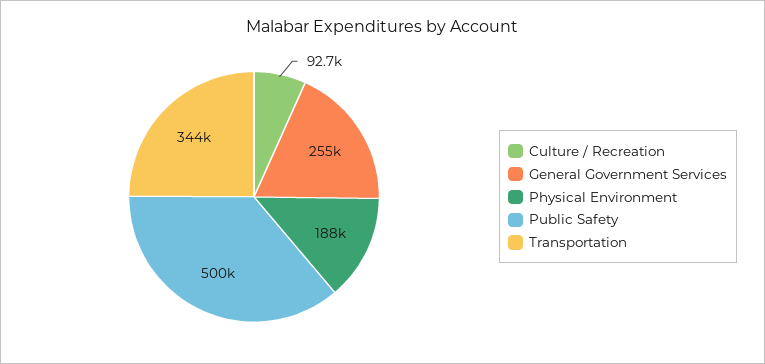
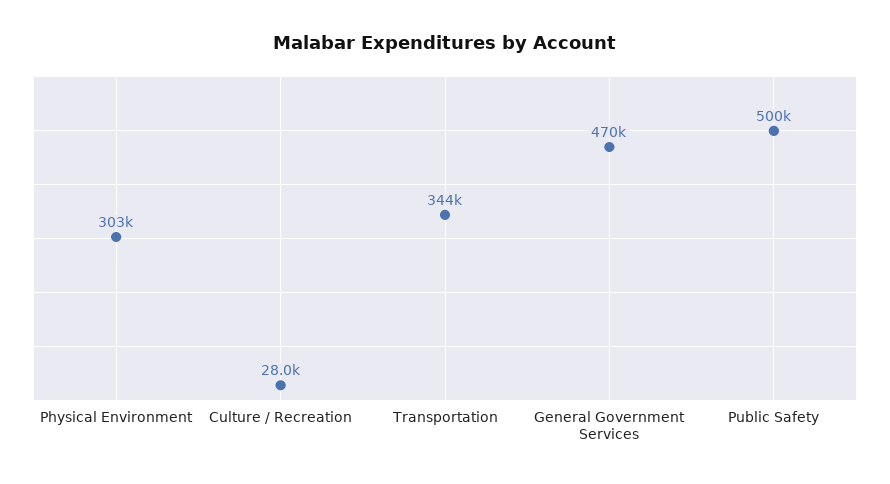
Culture / Recreation: 92700 -> 28000
General Government Services: 255000 -> 470000
Physical Environment: 188000 -> 303000

